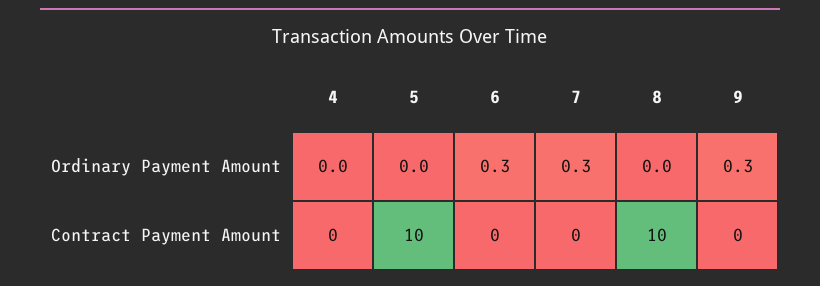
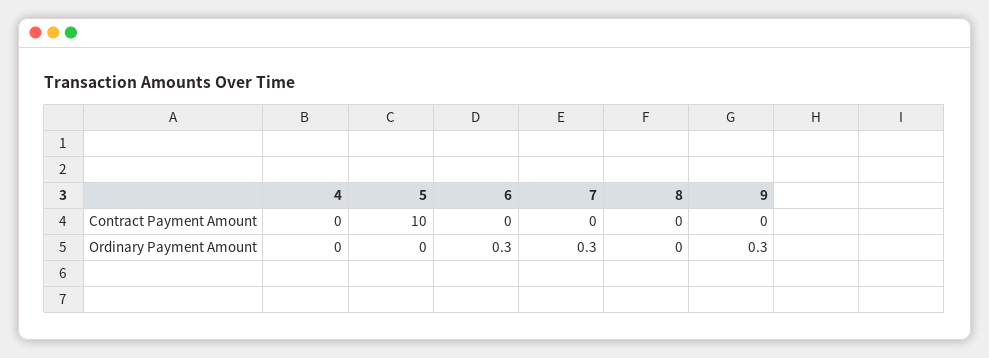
8, Contract Payment Amount: 10 -> 0

